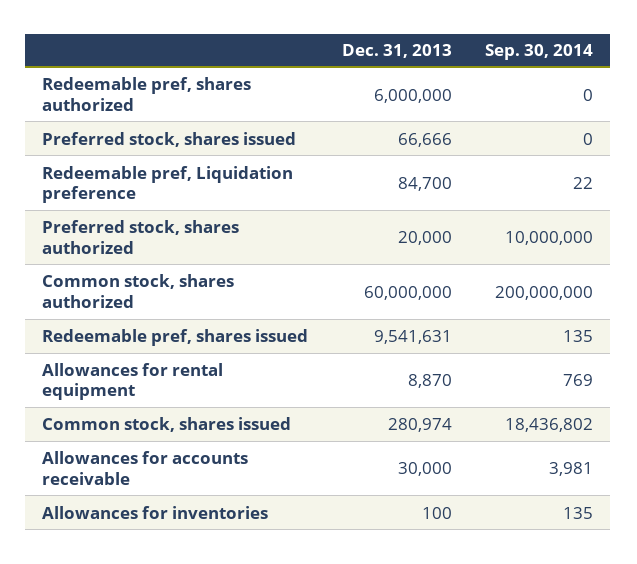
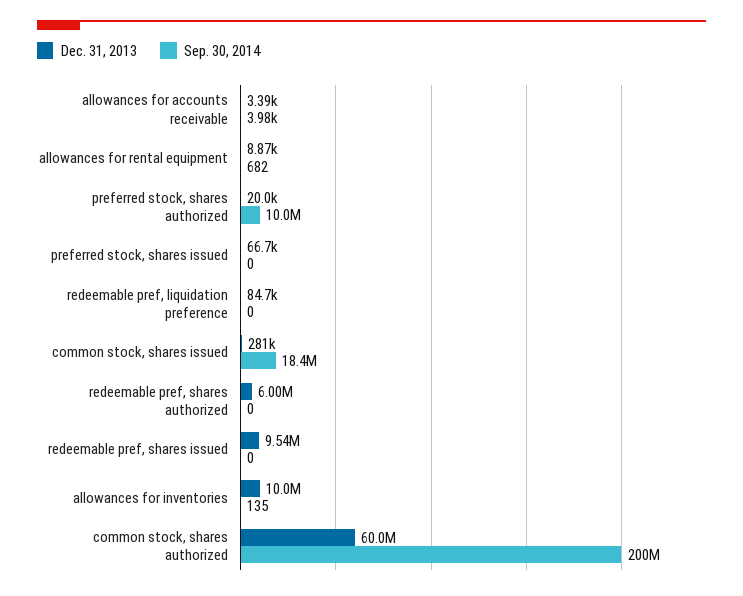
Sep. 30, 2014, Redeemable pref, Liquidation preference: 22 -> 0
Sep. 30, 2014, Redeemable pref, shares issued: 135 -> 0
Sep. 30, 2014, Allowances for rental equipment: 769 -> 682
Dec. 31, 2013, Allowances for accounts receivable: 30000 -> 3390
Dec. 31, 2013, Allowances for inventories: 100 -> 10000000

